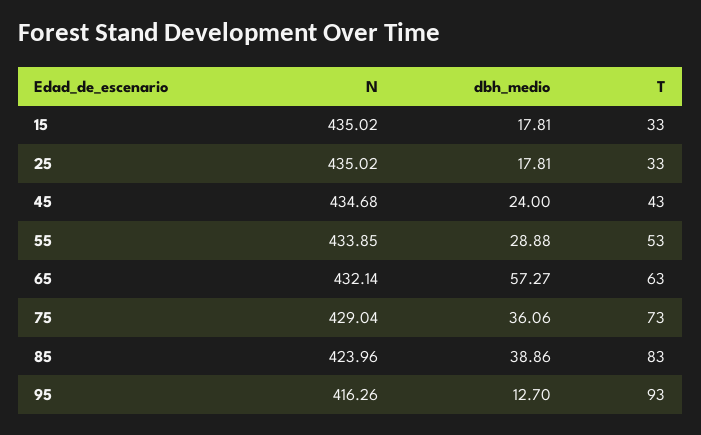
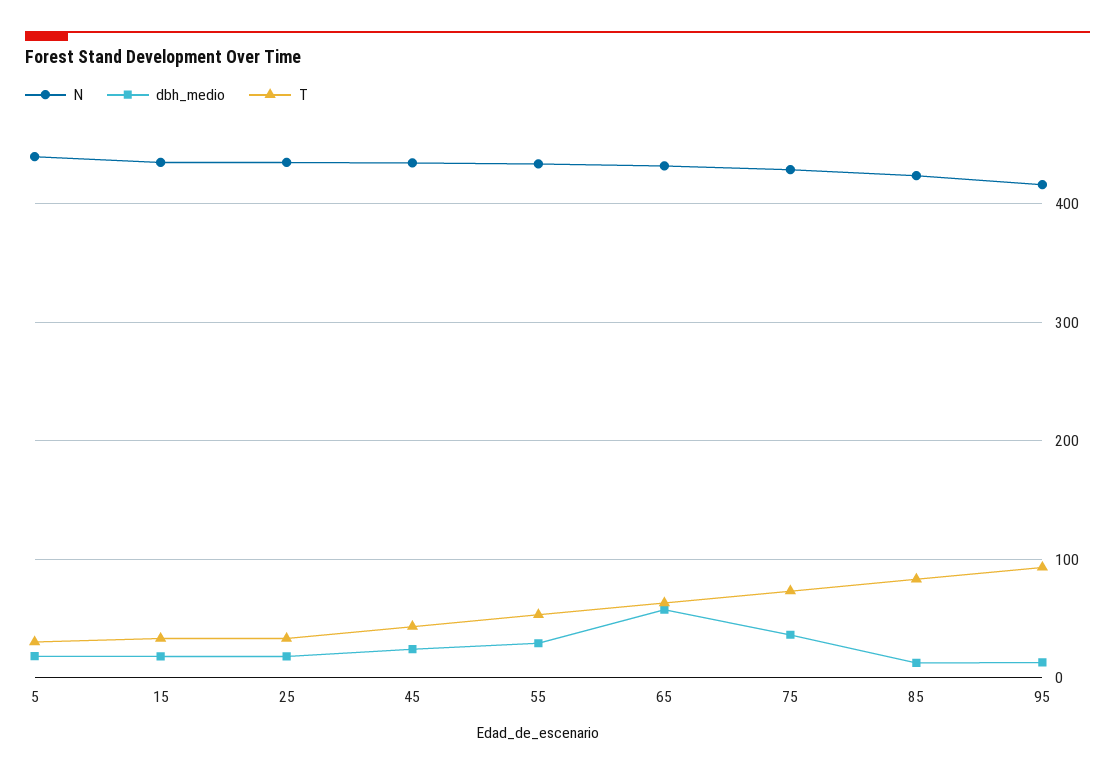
dbh_medio, 85: 38.86 -> 10
N, 5: none -> 440
dbh_medio, 5: none -> 20
T, 5: none -> 30

